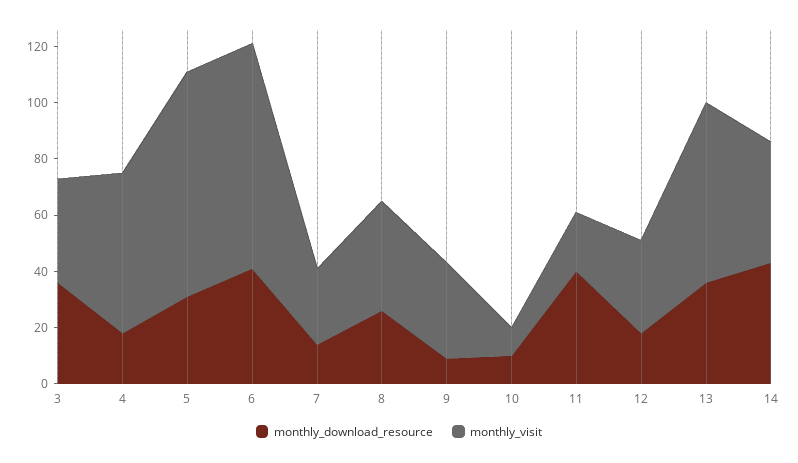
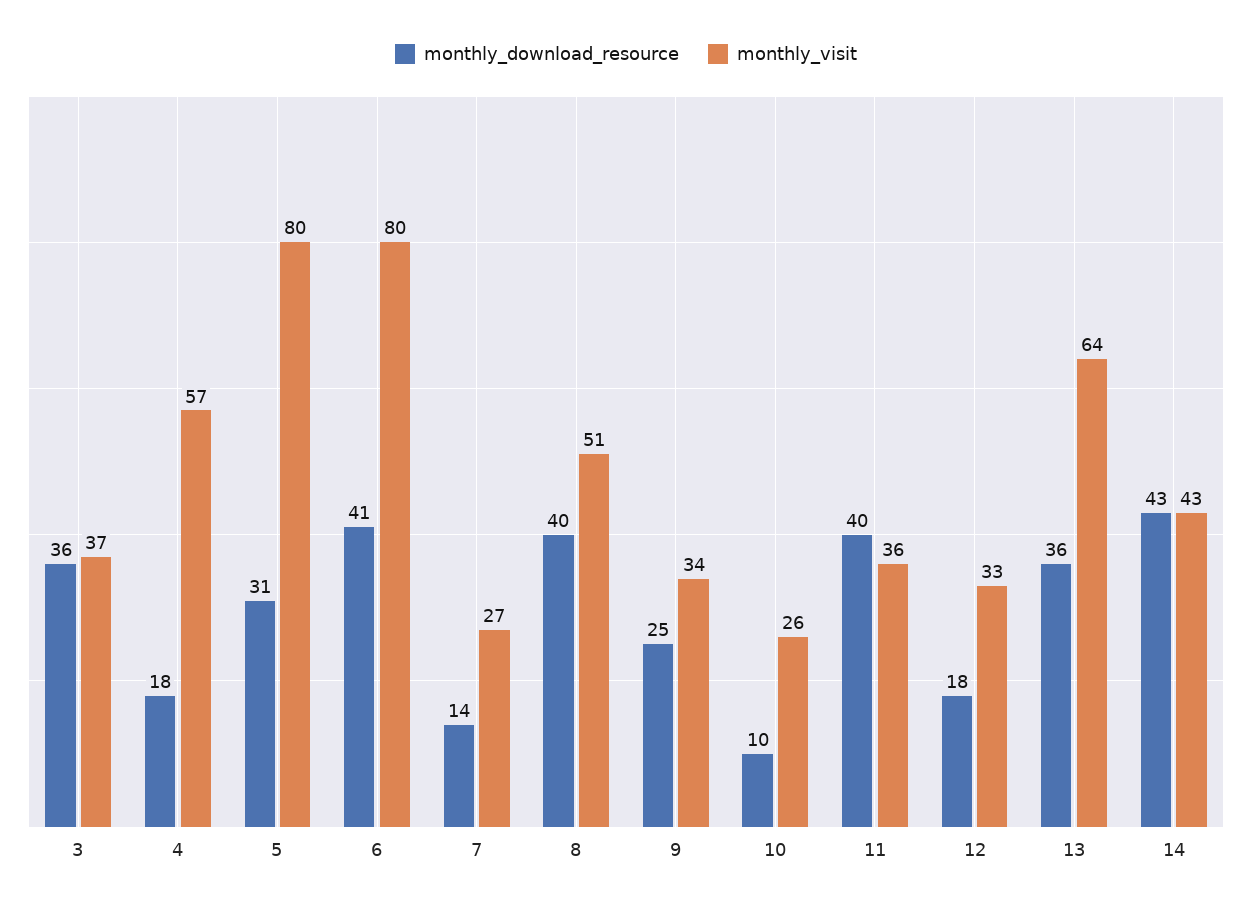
monthly_download_resource, 8: 25 -> 40
monthly_visit, 8: 40 -> 51
monthly_download_resource, 9: 10 -> 25
monthly_visit, 10: 10 -> 26
monthly_visit, 11: 20 -> 36

